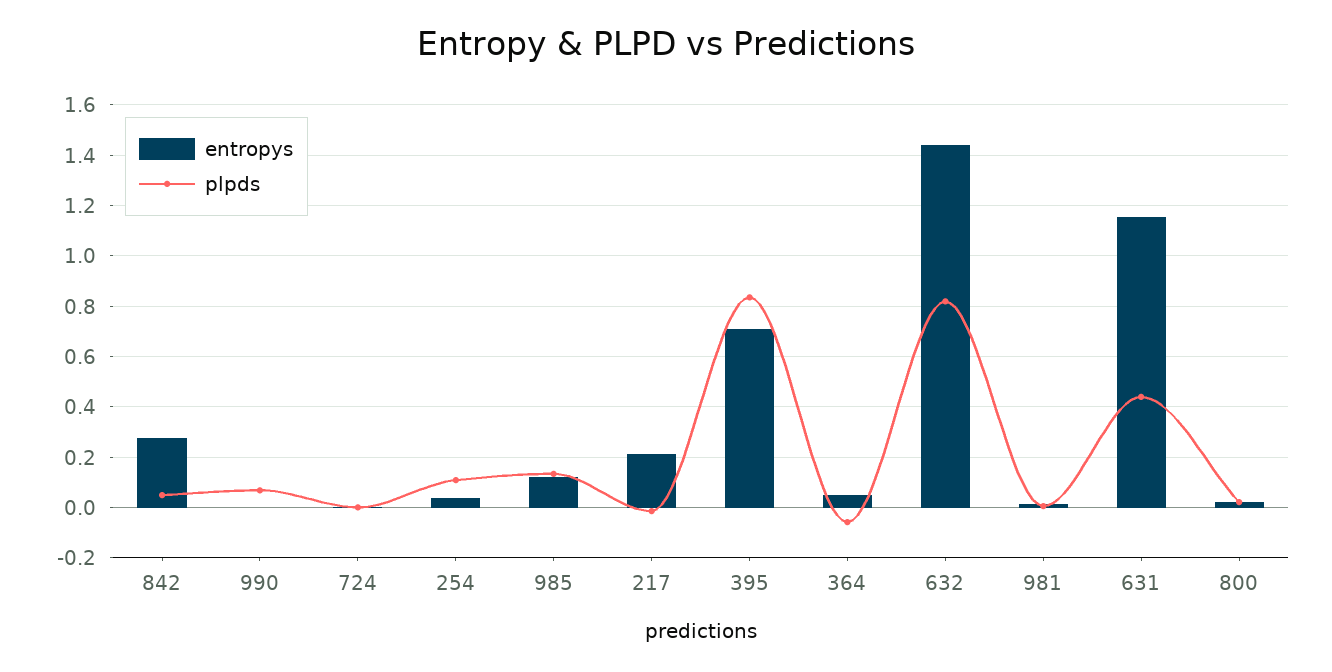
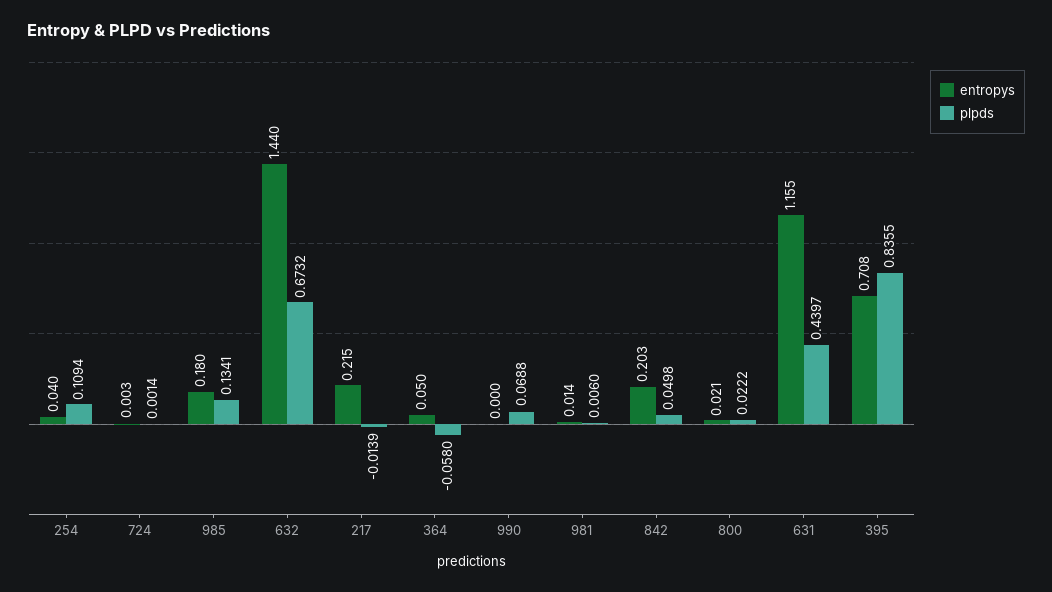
entropys, 842: 0.275 -> 0.203
entropys, 985: 0.125 -> 0.18
plpds, 632: 0.825 -> 0.6732

